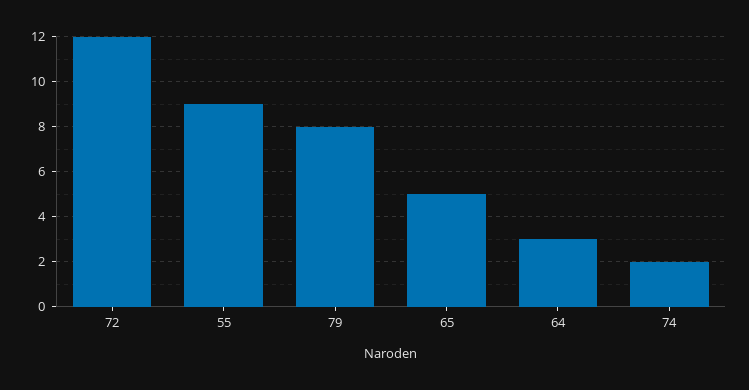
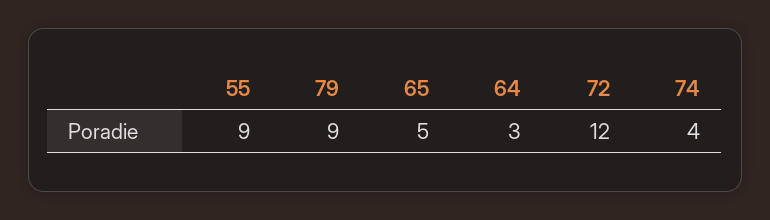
79: 8 -> 9
74: 2 -> 4

